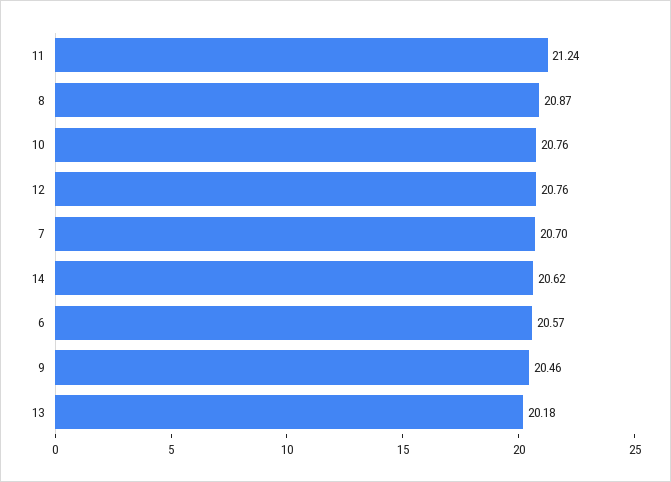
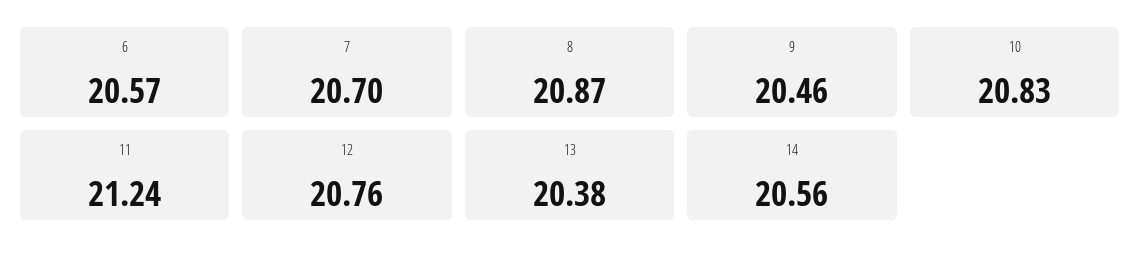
10: 20.76 -> 20.83
14: 20.62 -> 20.56
13: 20.18 -> 20.38

